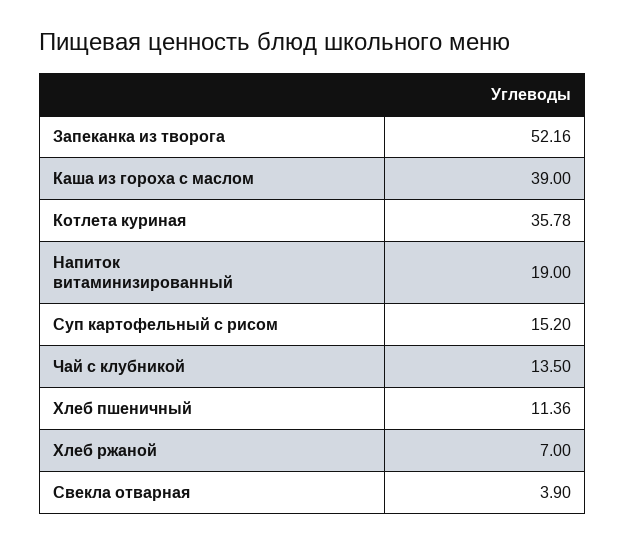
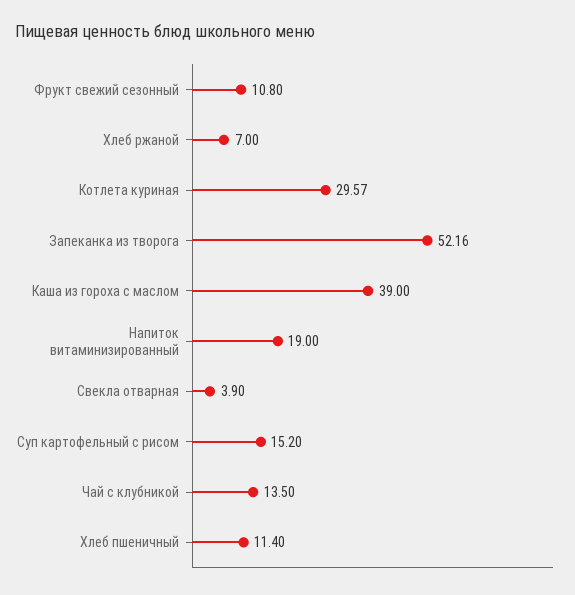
Котлета куриная: 35.78 -> 29.57
Хлеб пшеничный: 11.36 -> 11.4
Фрукт свежий сезонный: none -> 10.8

